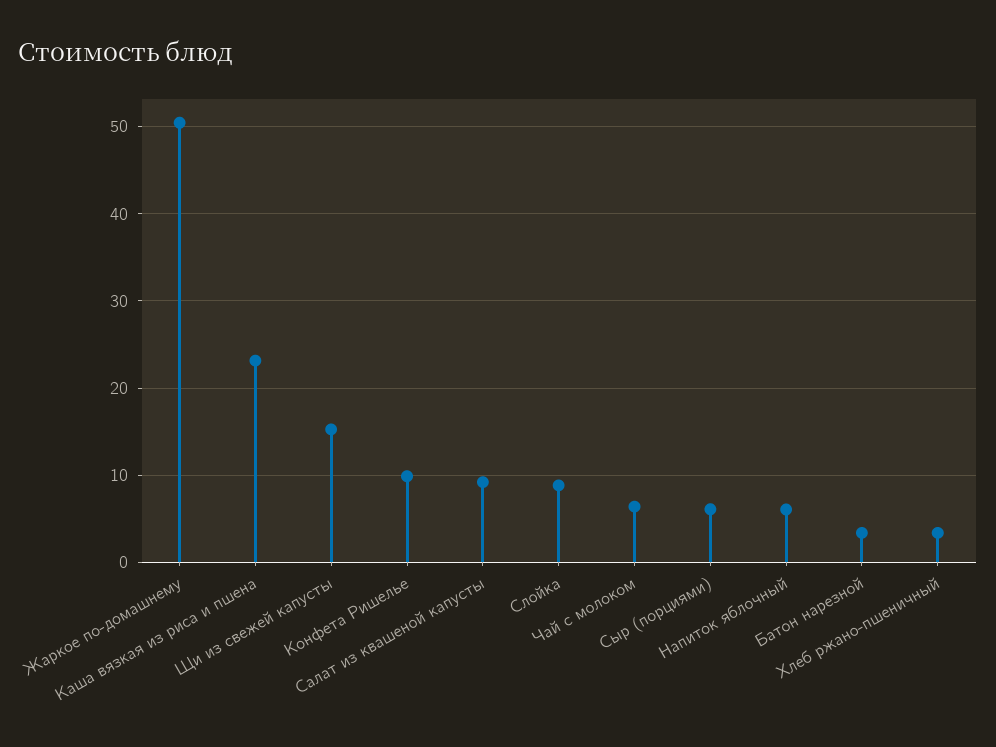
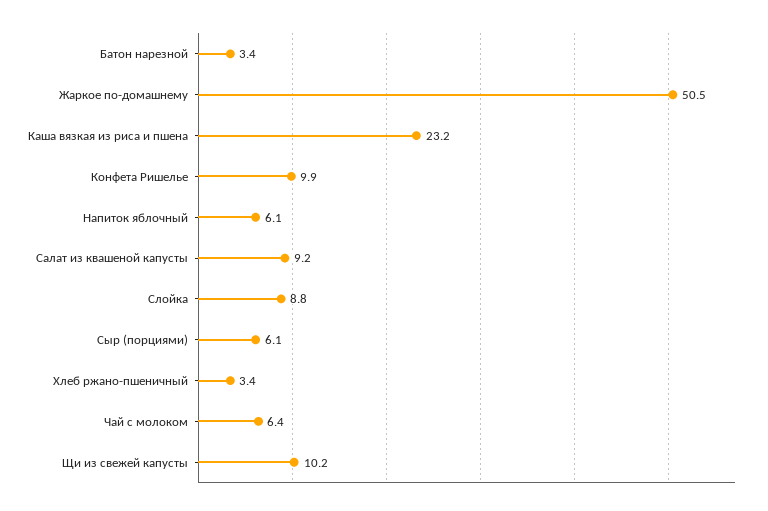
Щи из свежей капусты: 15 -> 10.2

